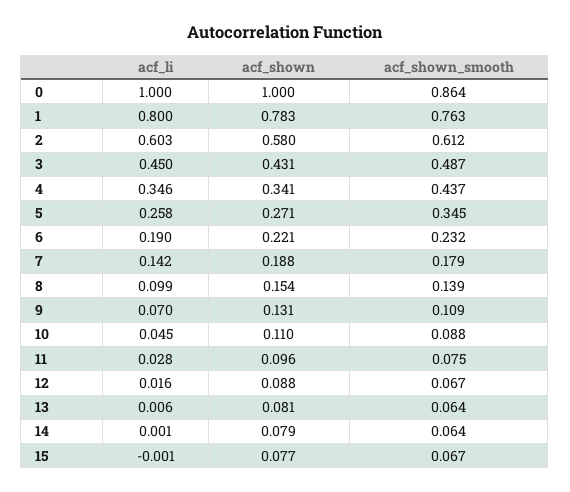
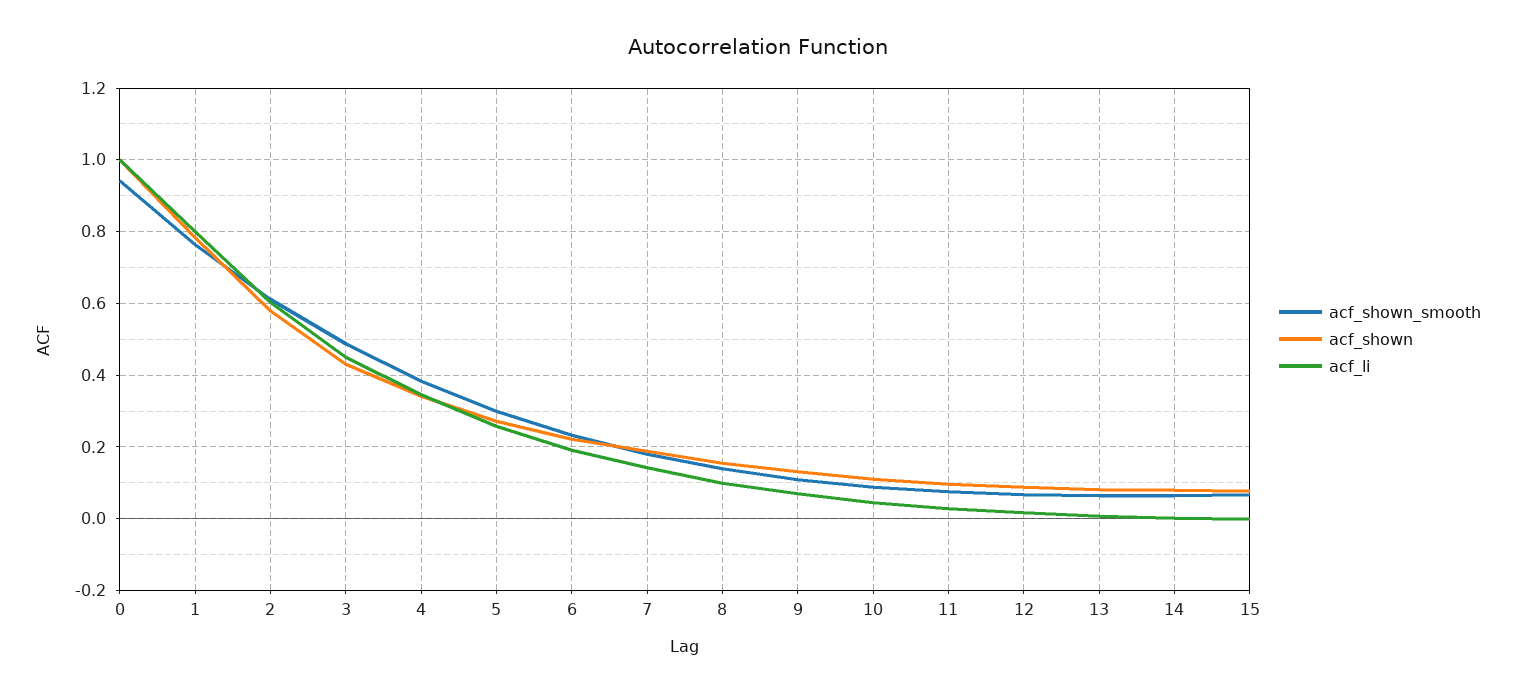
acf_shown_smooth, 0: 0.864 -> 0.94
acf_shown_smooth, 4: 0.437 -> 0.38
acf_shown_smooth, 5: 0.345 -> 0.3

